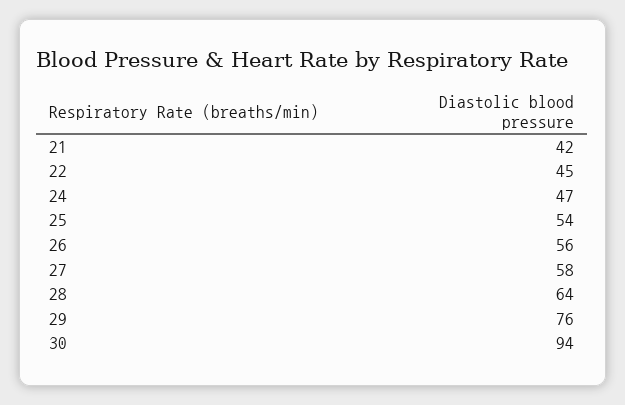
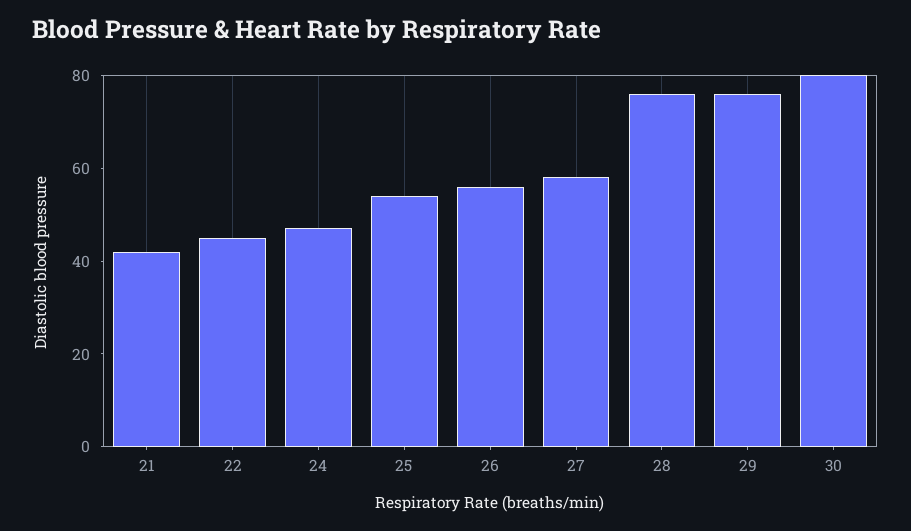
28: 64 -> 75
30: 94 -> 80

